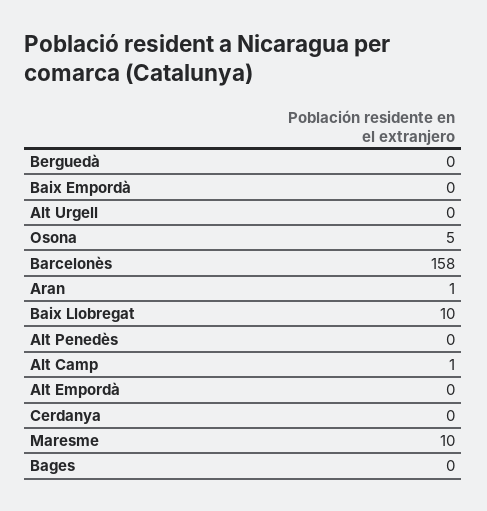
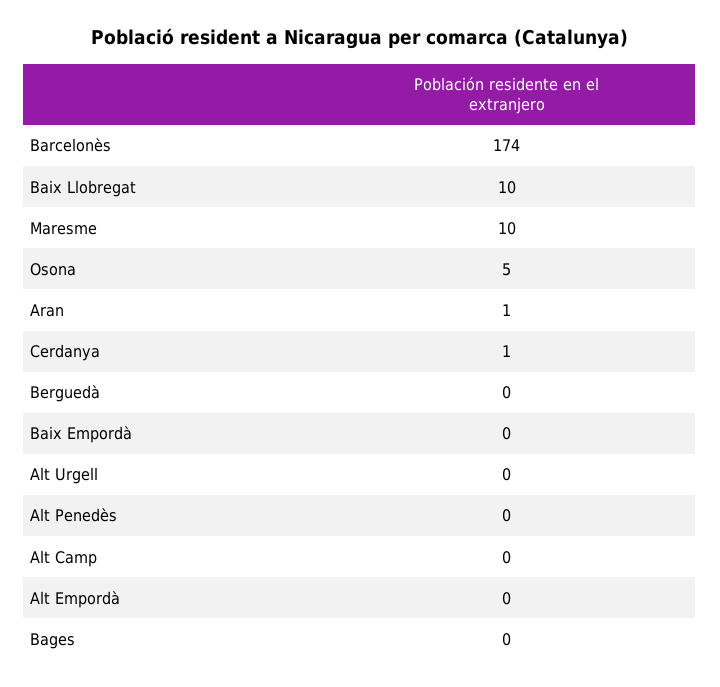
Barcelonès: 158 -> 174
Alt Camp: 1 -> 0
Cerdanya: 0 -> 1

